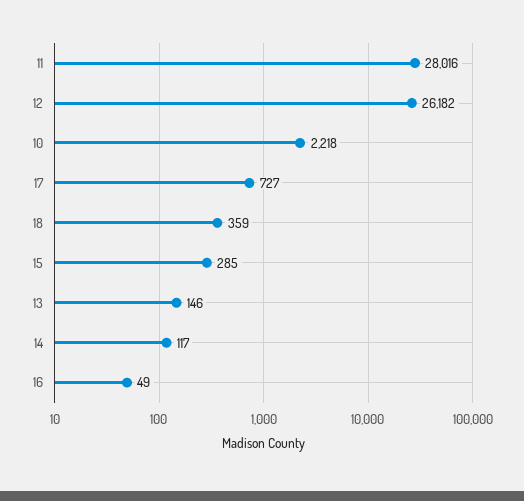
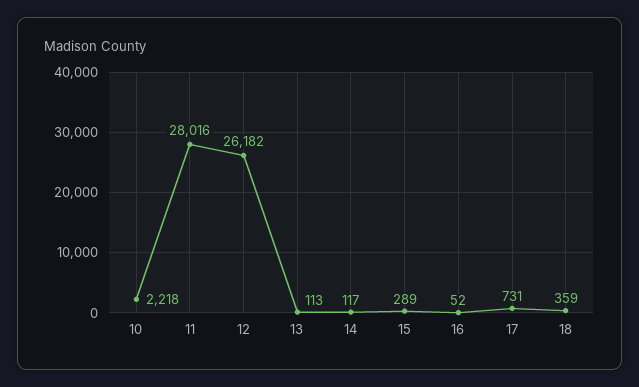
17: 727 -> 731
15: 285 -> 289
13: 146 -> 113
16: 49 -> 52

